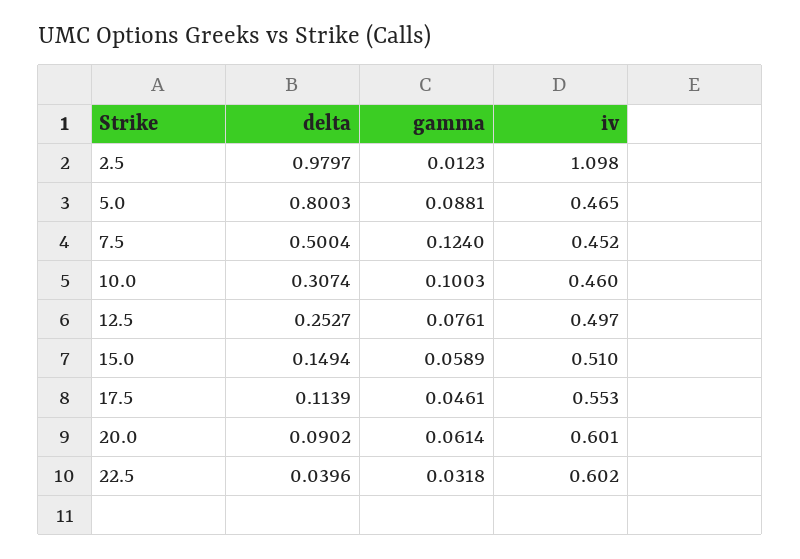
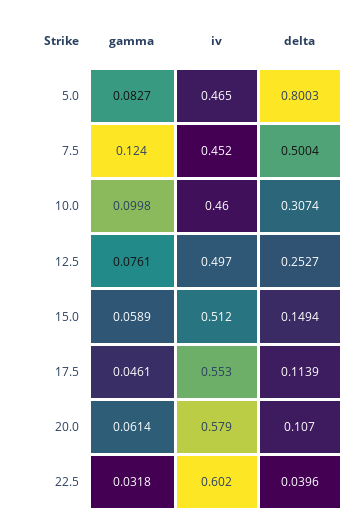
delta, 2.5: 0.9797 -> none
gamma, 2.5: 0.0123 -> none
iv, 2.5: 1.098 -> none
gamma, 5.0: 0.0881 -> 0.0827
gamma, 10.0: 0.1003 -> 0.0998
iv, 15.0: 0.51 -> 0.512
delta, 20.0: 0.0902 -> 0.107
iv, 20.0: 0.601 -> 0.579

